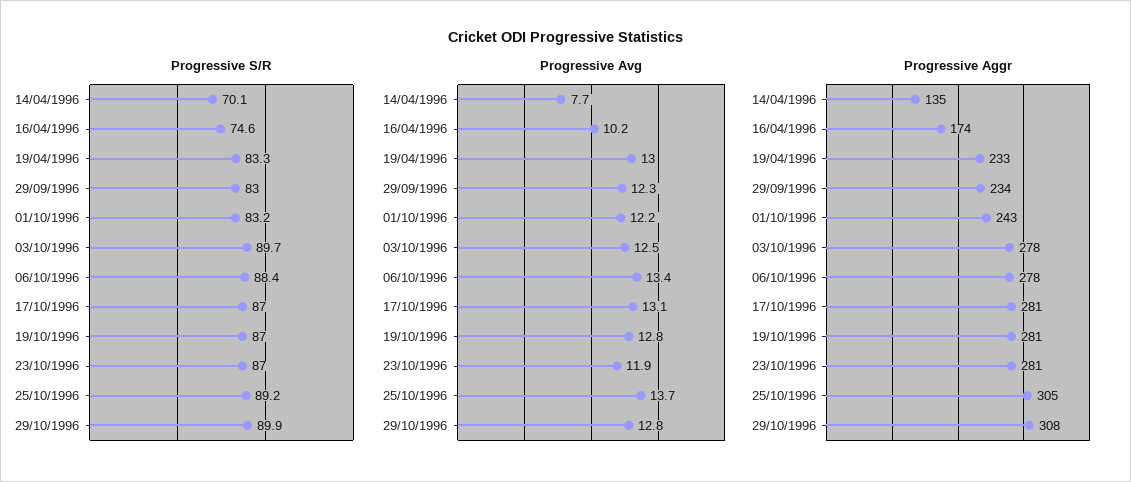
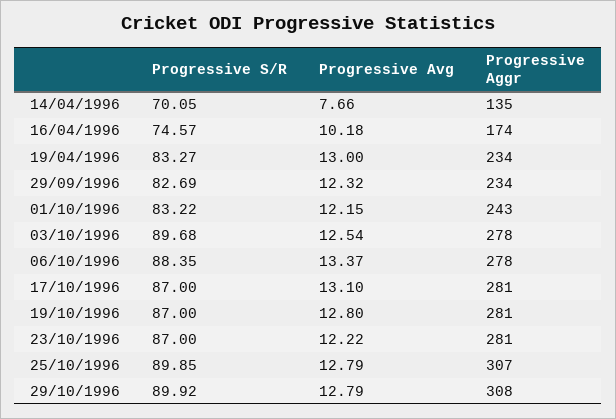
Progressive S/R, 29/09/1996: 83 -> 82.69
Progressive S/R, 25/10/1996: 89.2 -> 89.85
Progressive Avg, 23/10/1996: 11.9 -> 12.22
Progressive Avg, 25/10/1996: 13.7 -> 12.79
Progressive Aggr, 19/04/1996: 233 -> 234
Progressive Aggr, 25/10/1996: 305 -> 307

